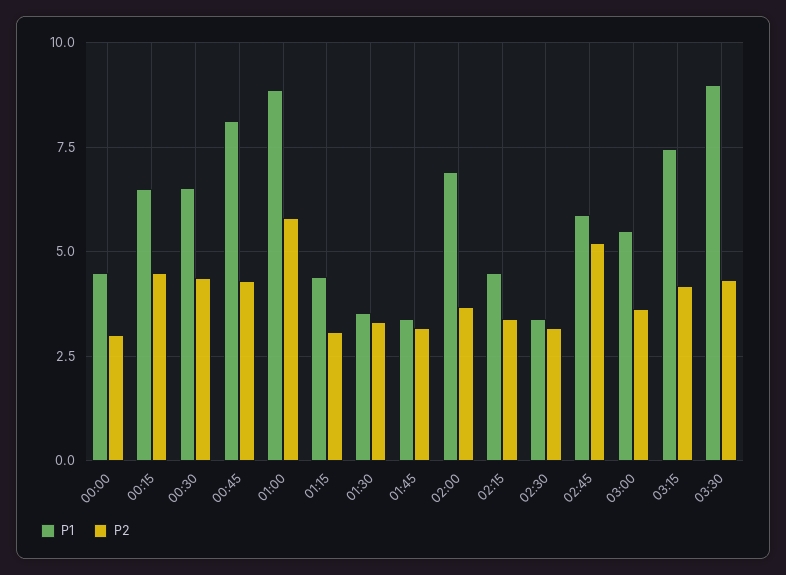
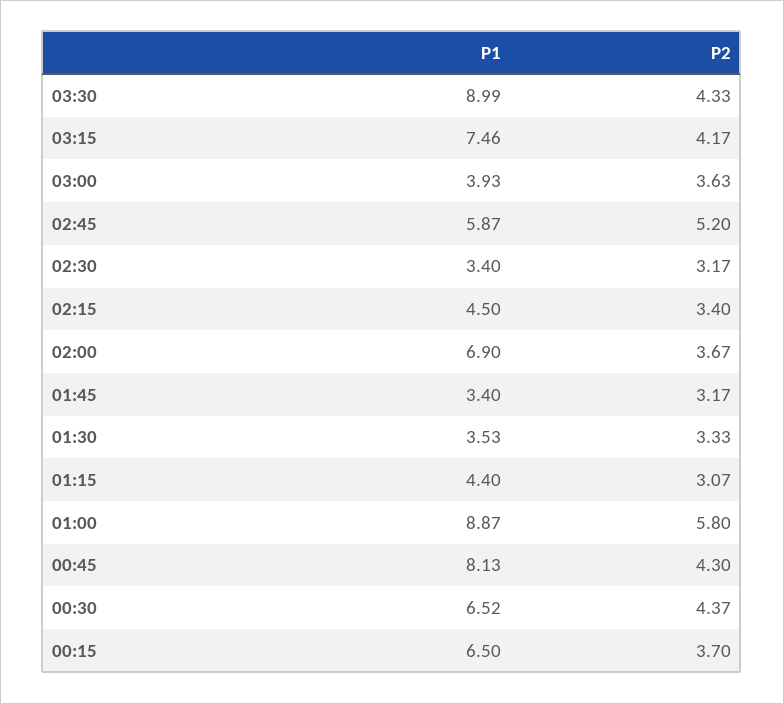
P1, 00:00: 4.5 -> none
P2, 00:00: 3 -> none
P2, 00:15: 4.5 -> 3.7
P1, 03:00: 5.5 -> 3.93

